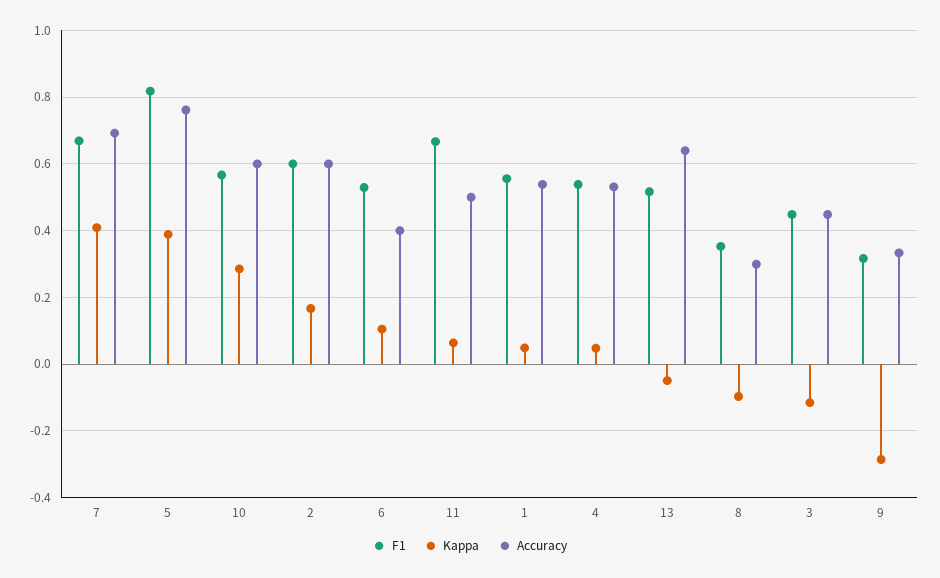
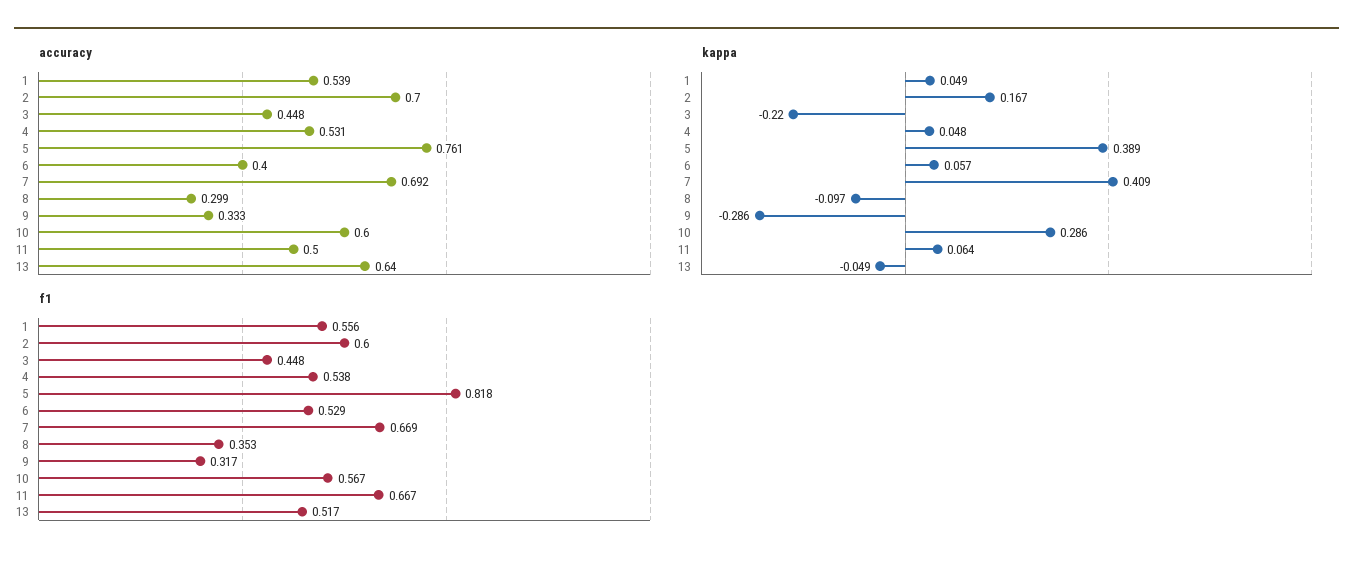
Accuracy, 2: 0.6 -> 0.7
Kappa, 6: 0.1 -> 0.057
Kappa, 3: -0.12 -> -0.22

